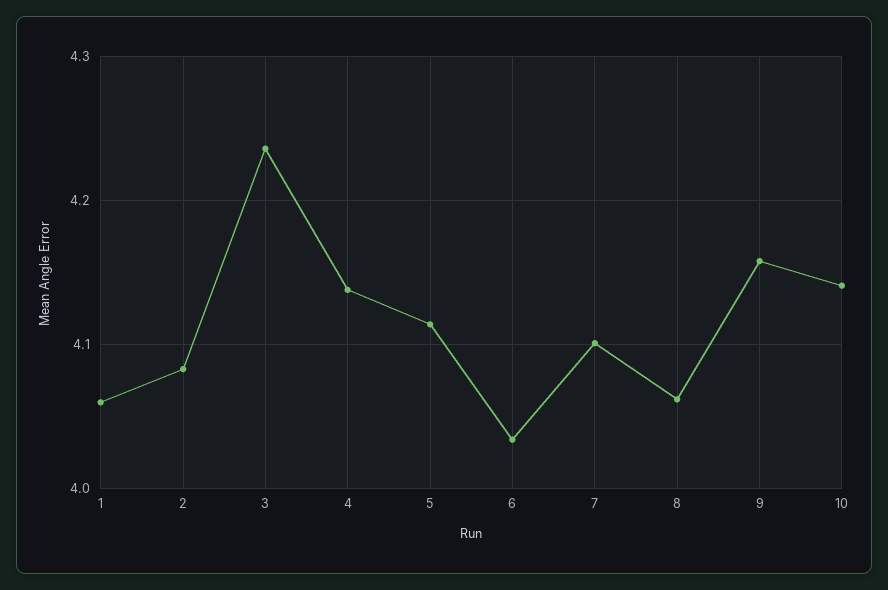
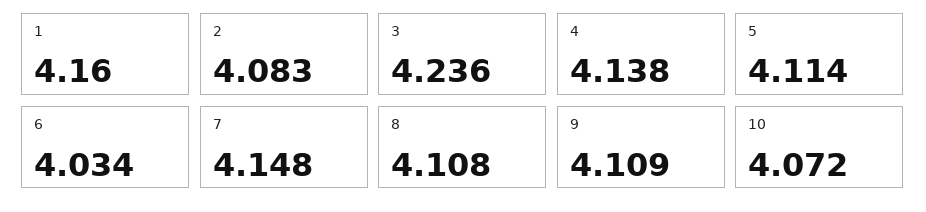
1: 4.06 -> 4.16
7: 4.1 -> 4.148
8: 4.06 -> 4.108
9: 4.16 -> 4.109
10: 4.14 -> 4.072

